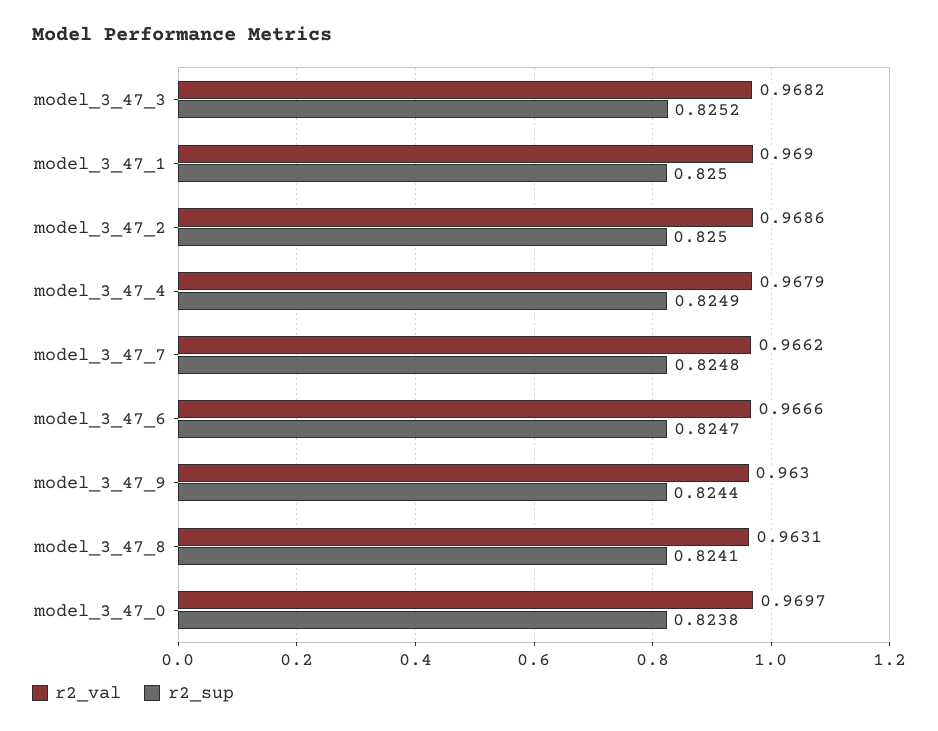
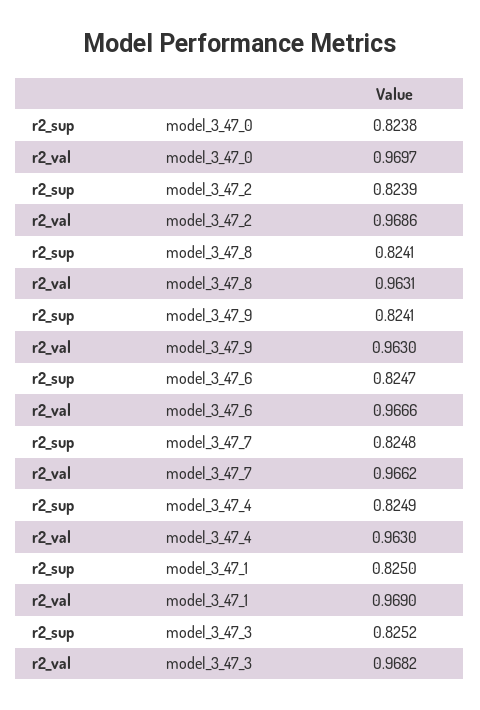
r2_sup, model_3_47_2: 0.825 -> 0.8239
r2_val, model_3_47_4: 0.9679 -> 0.963
r2_sup, model_3_47_9: 0.8244 -> 0.8241

